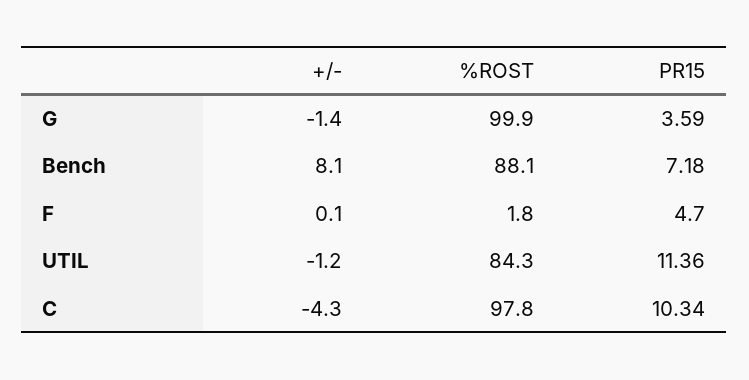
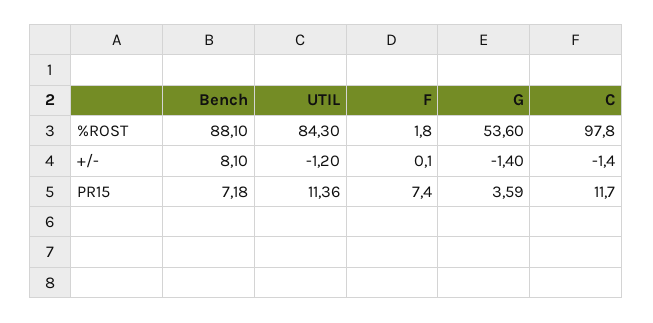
%ROST, G: 99.9 -> 53.6
PR15, F: 4.7 -> 7.4
+/-, C: -4.3 -> -1.4
PR15, C: 10.34 -> 11.7

